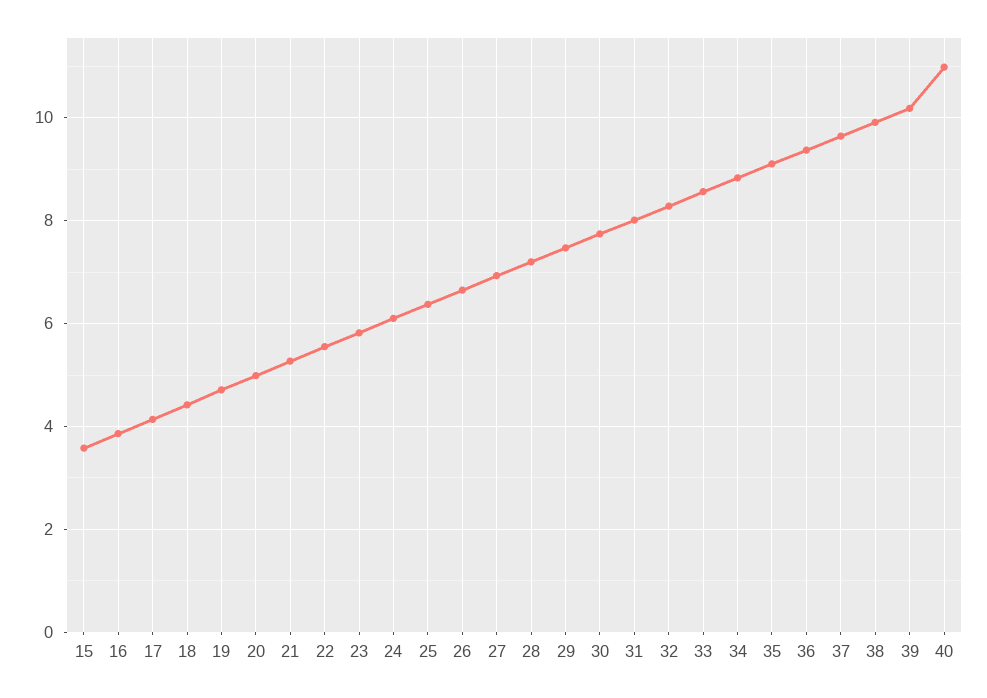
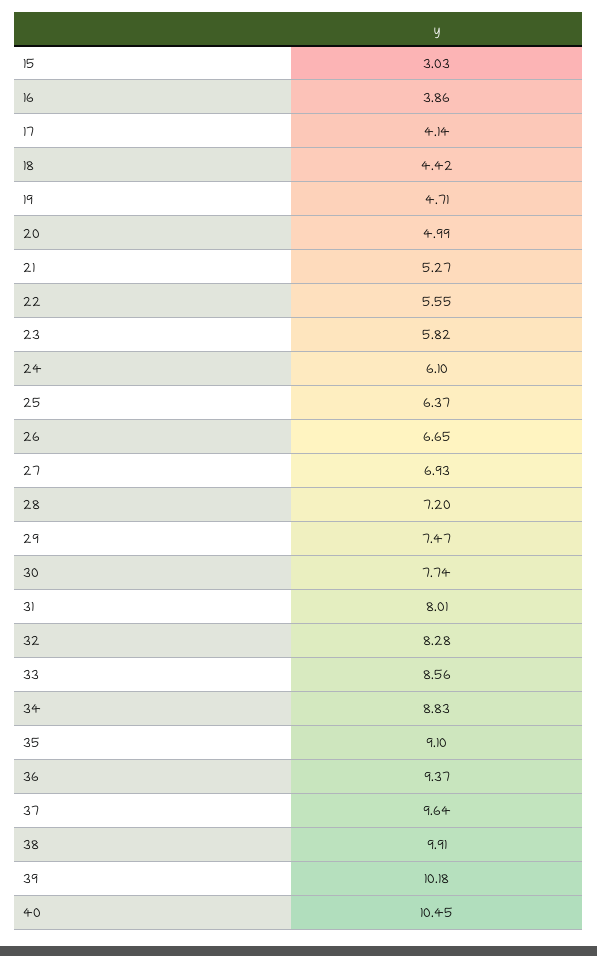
15: 3.6 -> 3.03
40: 11 -> 10.45

